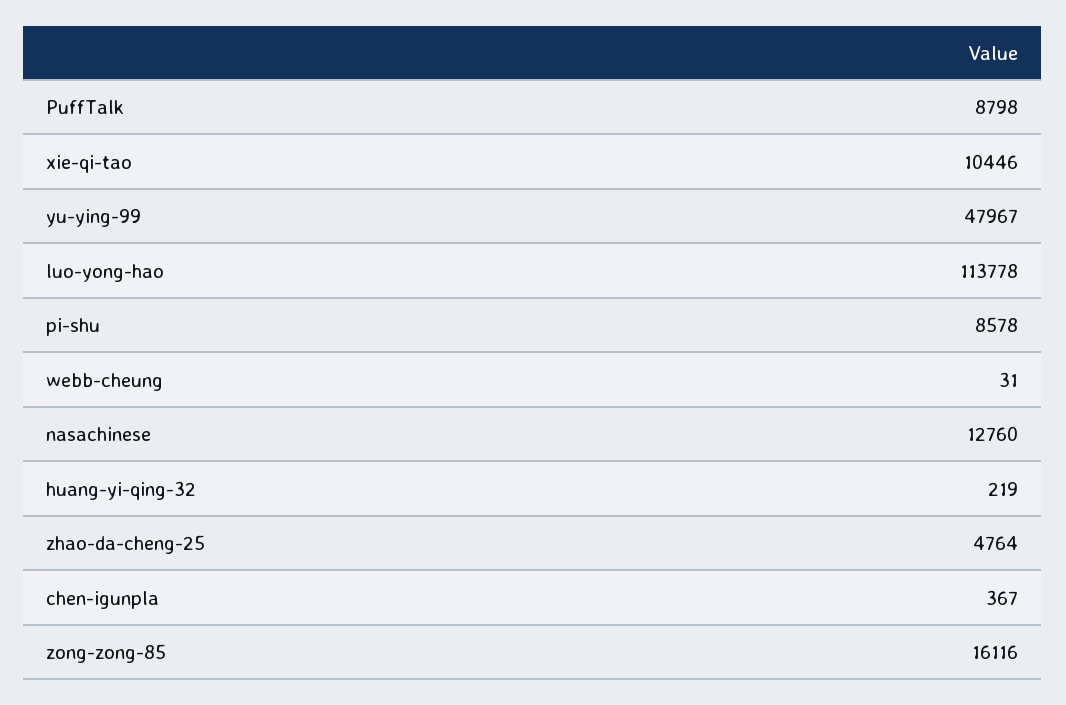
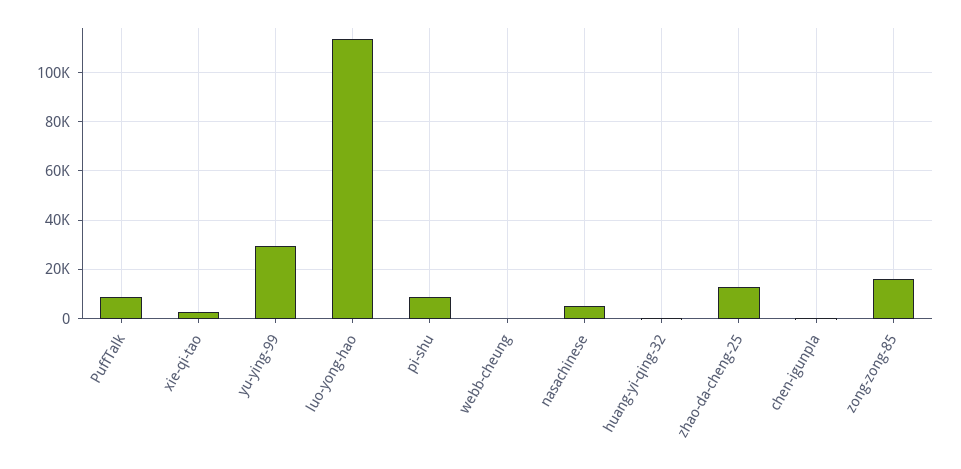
xie-qi-tao: 10446 -> 2500
yu-ying-99: 47967 -> 30000
nasachinese: 12760 -> 5000
zhao-da-cheng-25: 4764 -> 12500

